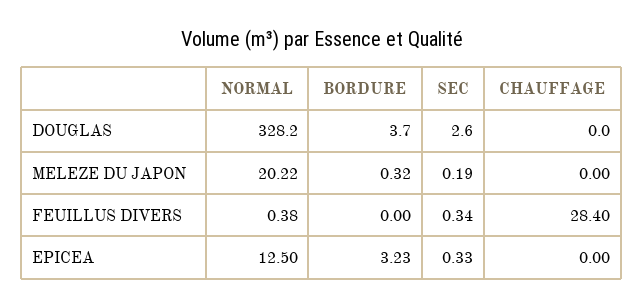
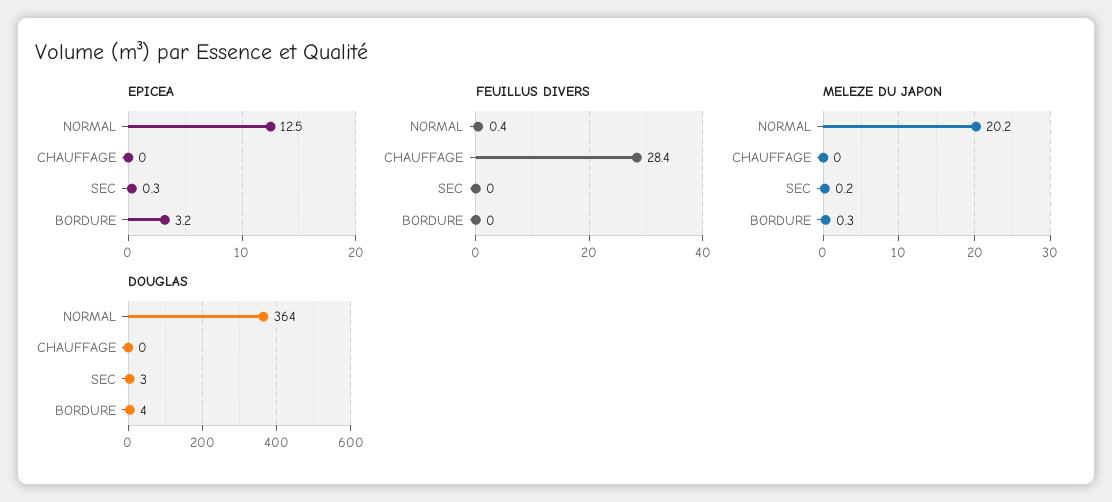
DOUGLAS, NORMAL: 328.2 -> 364
FEUILLUS DIVERS, SEC: 0.34 -> 0

